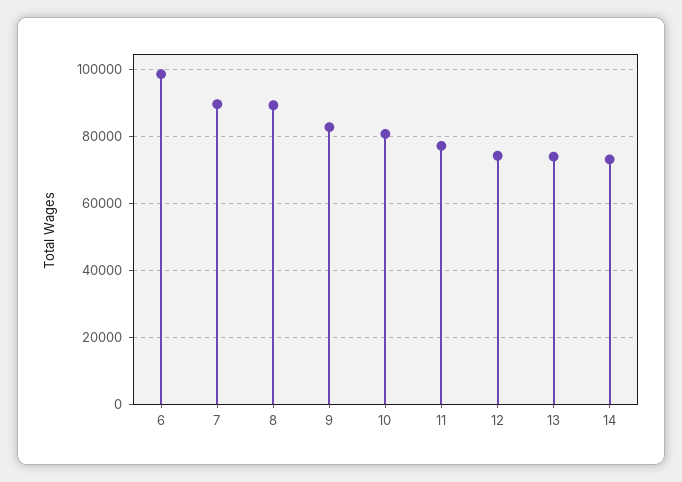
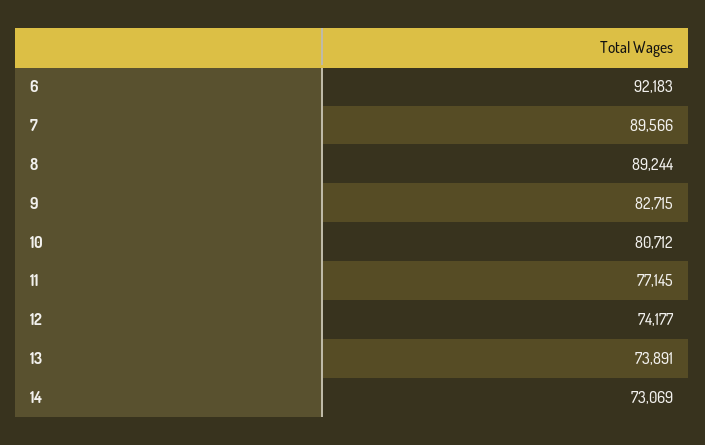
6: 98000 -> 92183

